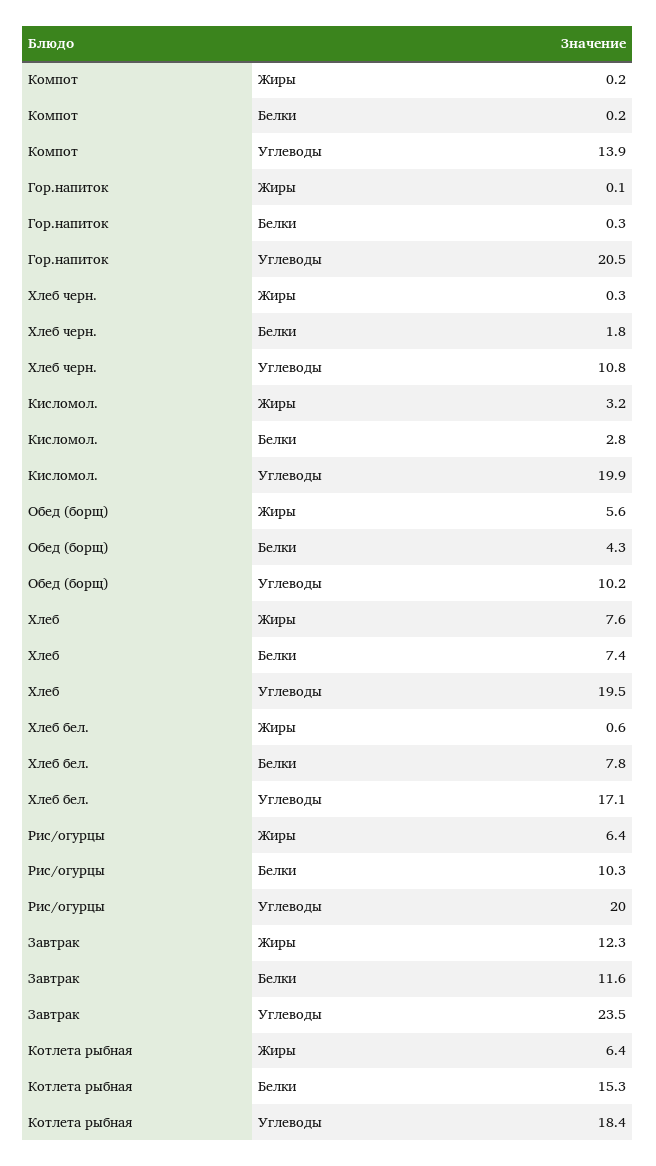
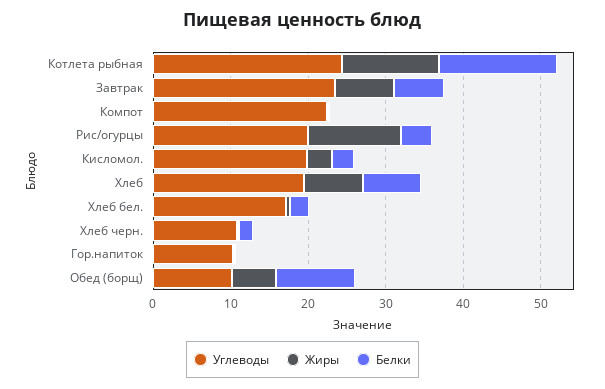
Углеводы, Компот: 13.9 -> 22
Углеводы, Гор.напиток: 20.5 -> 10
Белки, Обед (борщ): 4.3 -> 10
Белки, Хлеб бел.: 7.8 -> 2
Жиры, Рис/огурцы: 6.4 -> 12
Белки, Рис/огурцы: 10.3 -> 4
Жиры, Завтрак: 12.3 -> 8
Белки, Завтрак: 11.6 -> 6
Жиры, Котлета рыбная: 6.4 -> 12
Углеводы, Котлета рыбная: 18.4 -> 24

